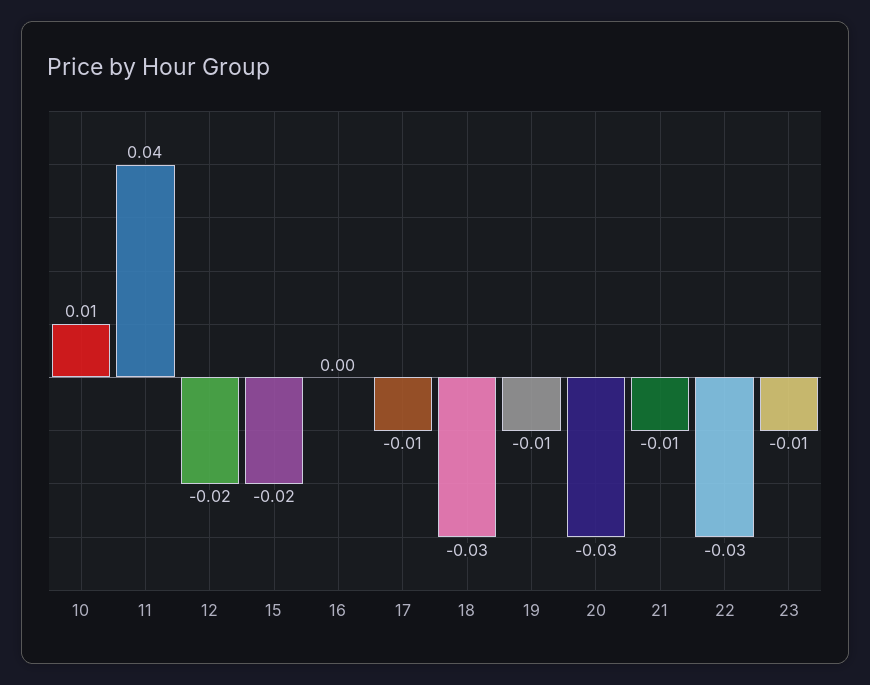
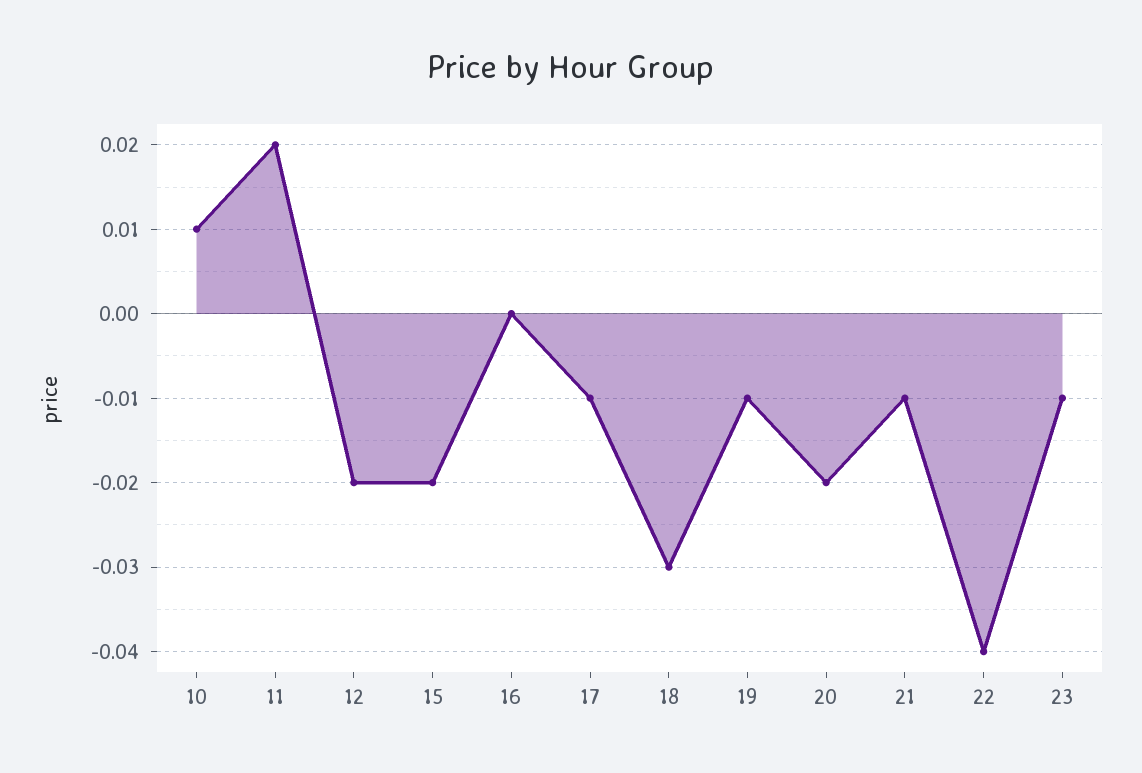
11: 0.04 -> 0.02
20: -0.03 -> -0.02
22: -0.03 -> -0.04

